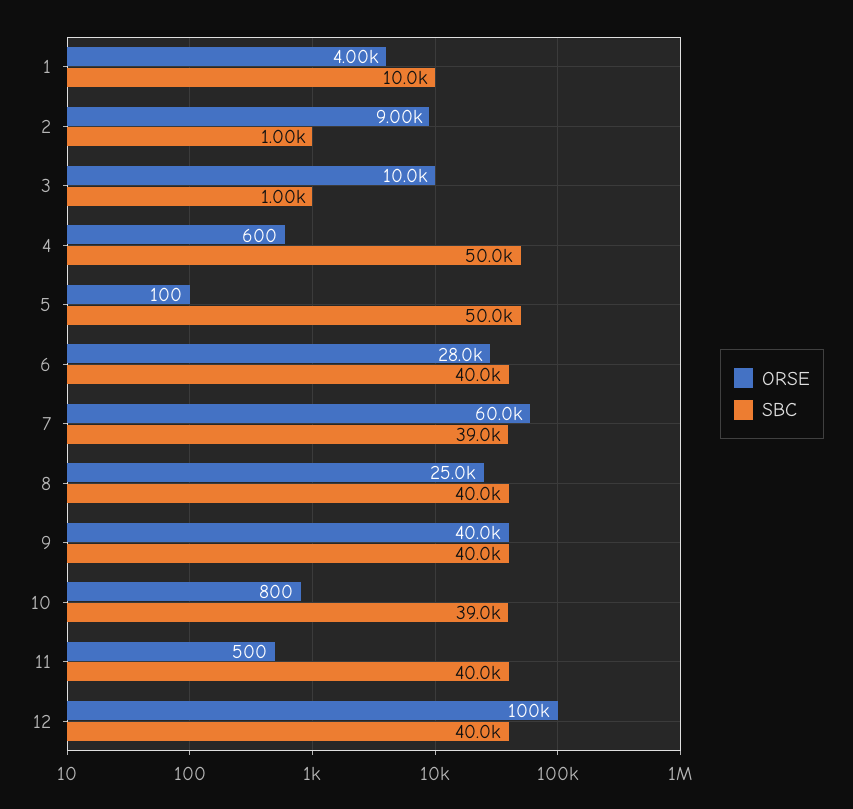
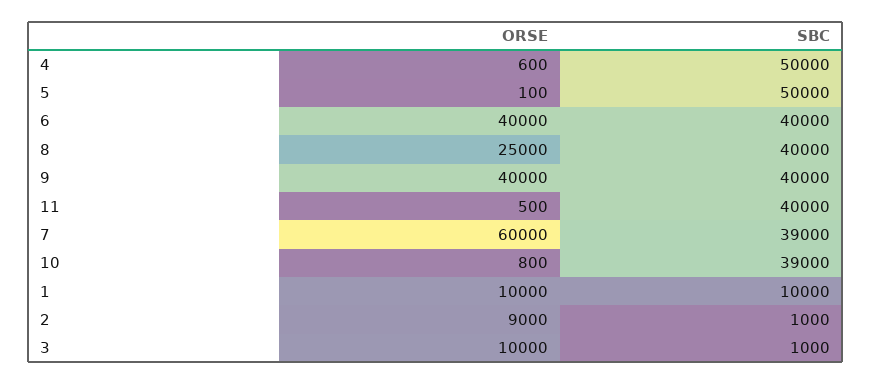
ORSE, 1: 4000 -> 10000
ORSE, 6: 28000 -> 40000
ORSE, 12: 100000 -> none
SBC, 12: 40000 -> none

